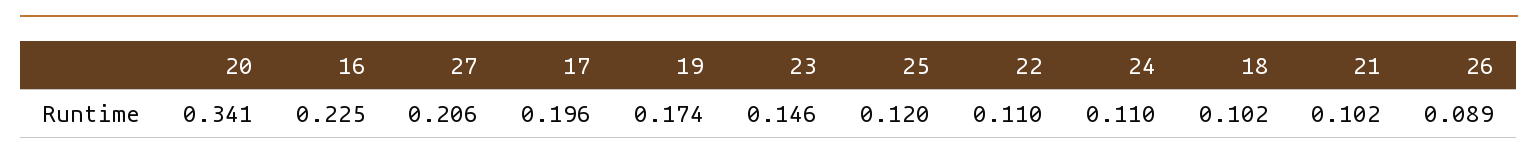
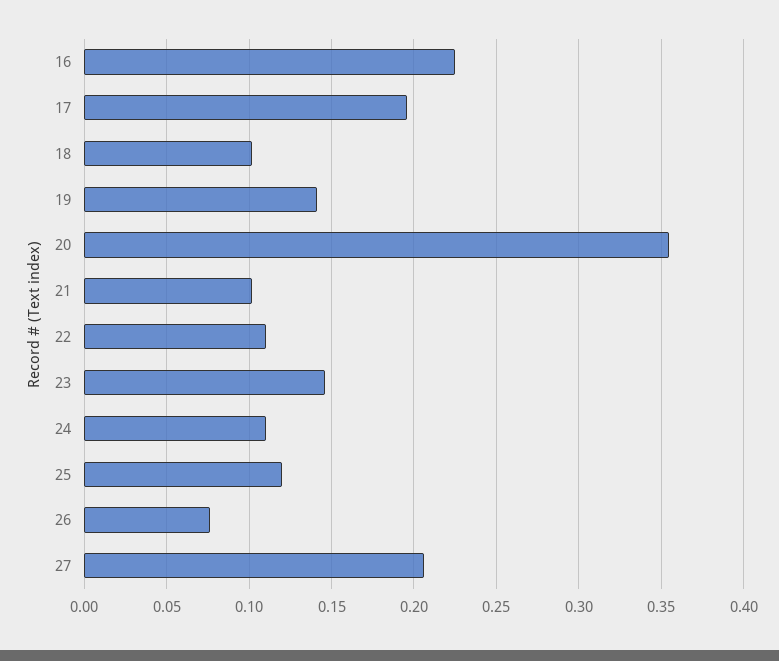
20: 0.341 -> 0.355
19: 0.174 -> 0.14
26: 0.089 -> 0.075

